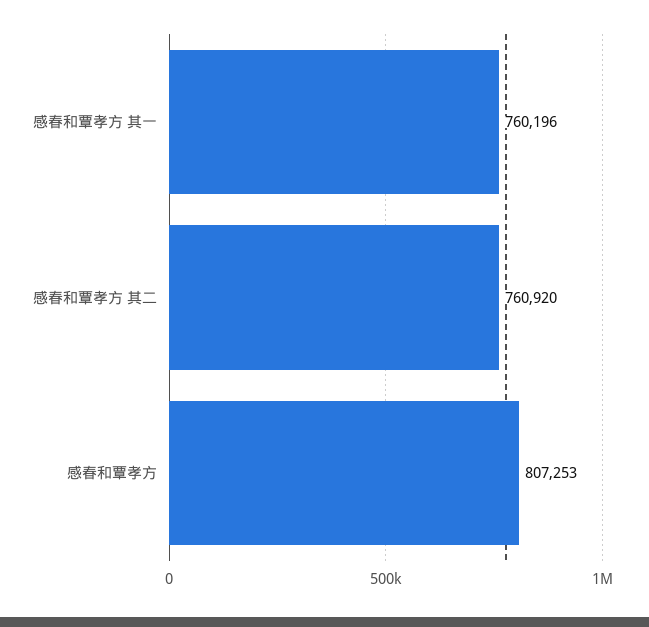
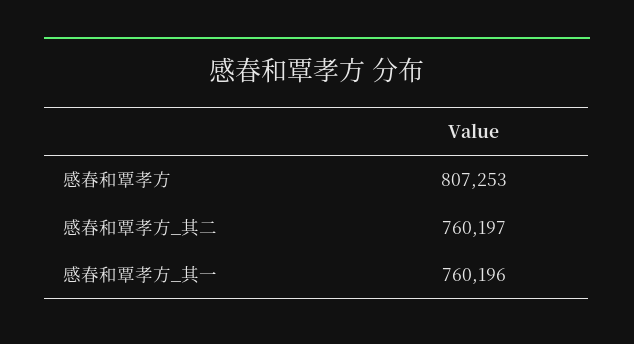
感春和覃孝方 其二: 760920 -> 760197

